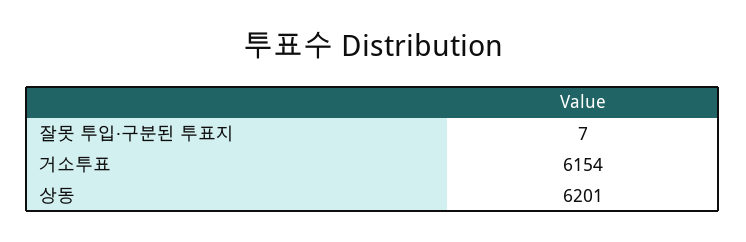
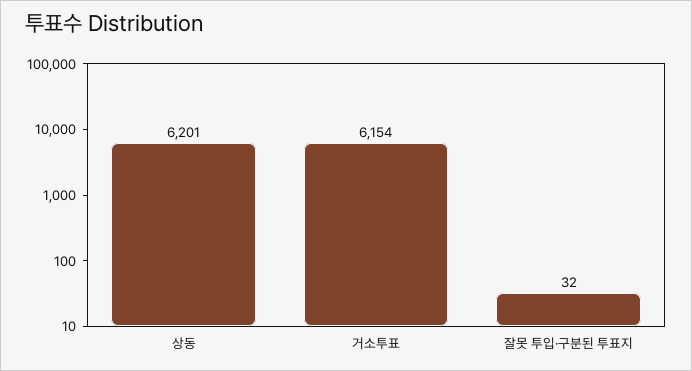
잘못 투입·구분된 투표지: 7 -> 32

